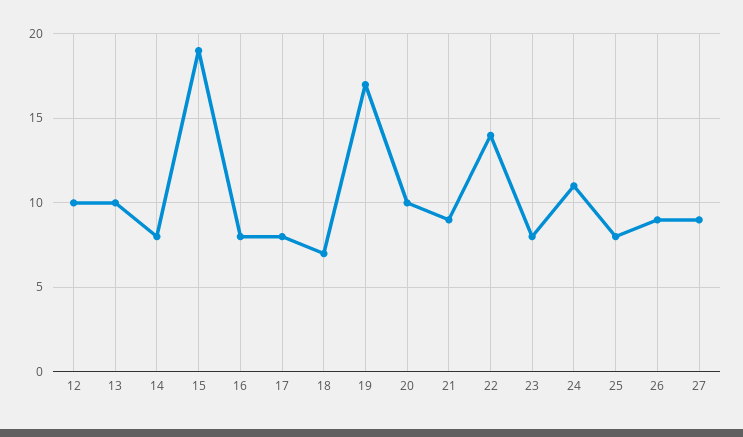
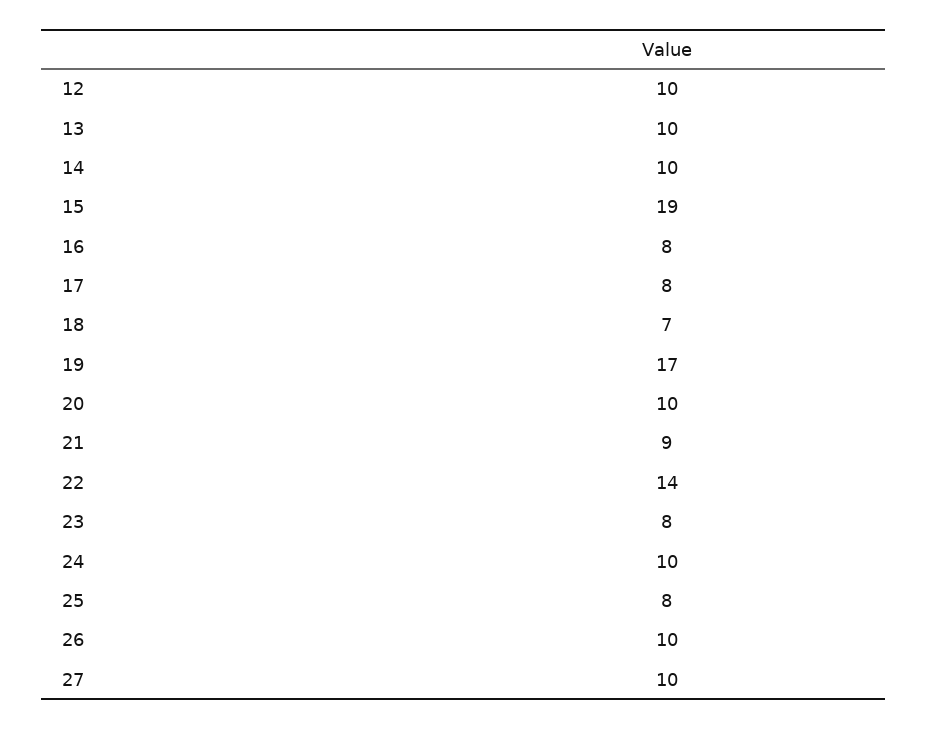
14: 8 -> 10
24: 11 -> 10
26: 9 -> 10
27: 9 -> 10

